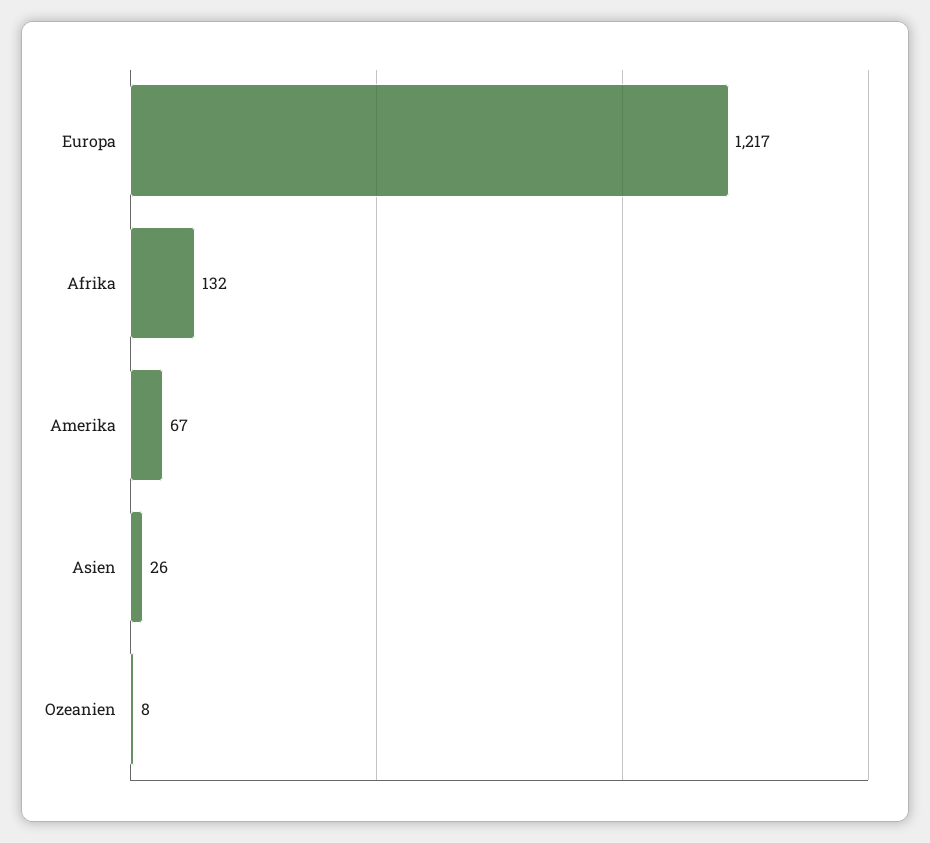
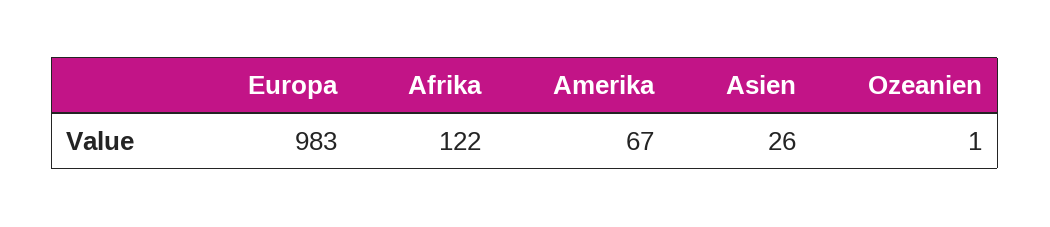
Europa: 1217 -> 983
Afrika: 132 -> 122
Ozeanien: 8 -> 1

